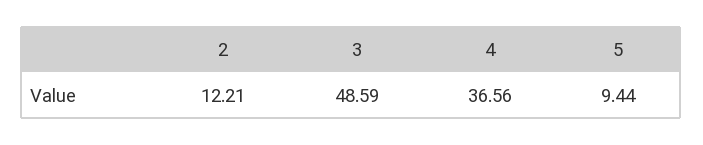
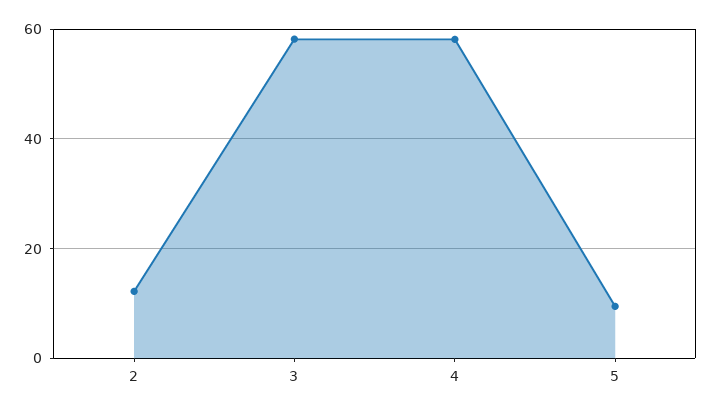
3: 48.59 -> 58
4: 36.56 -> 58

